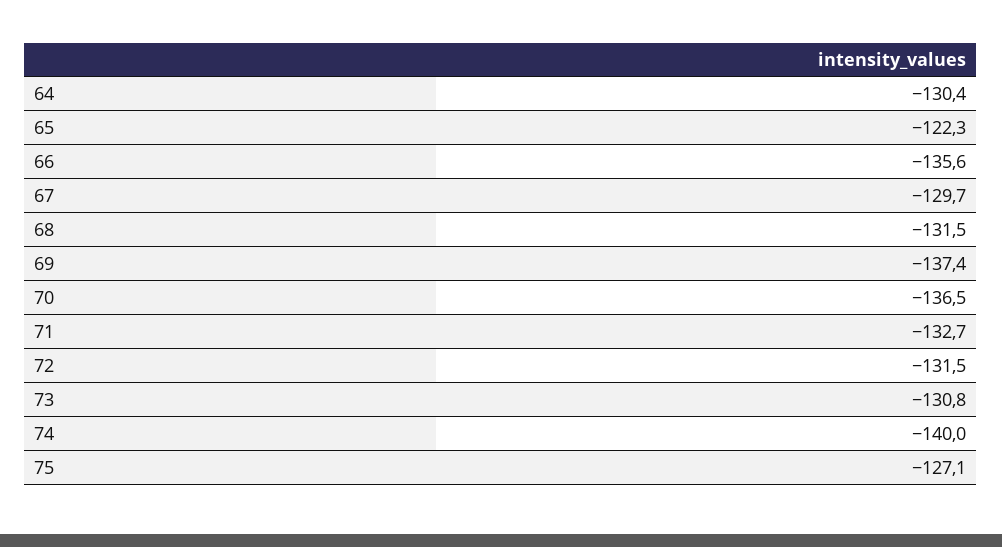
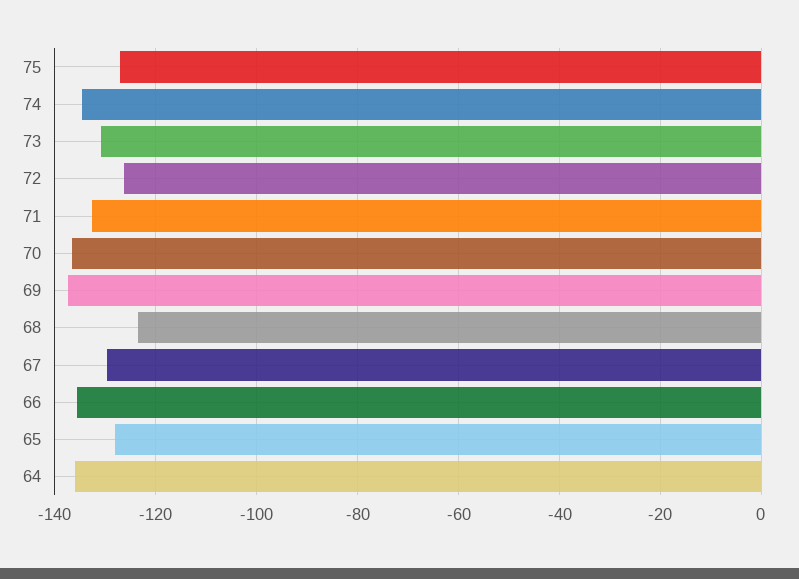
64: -130.4 -> -136
65: -122.3 -> -128
68: -131.5 -> -124
72: -131.5 -> -126
74: -140 -> -134

